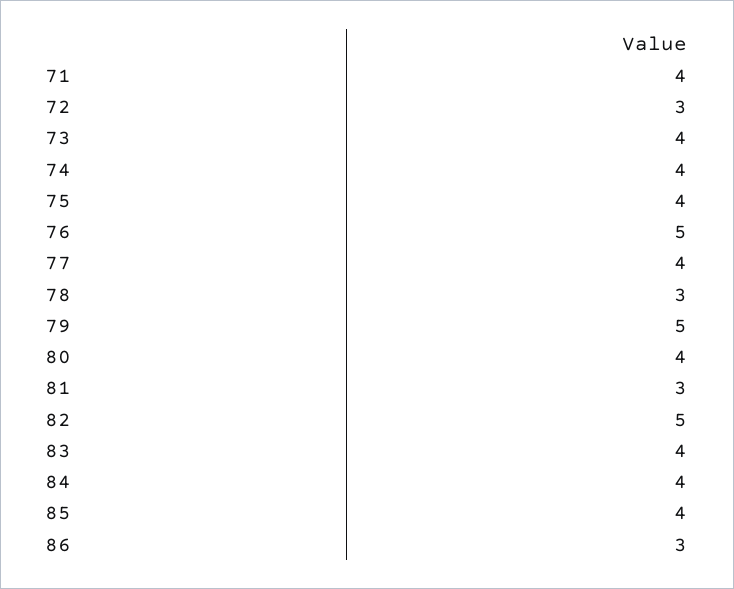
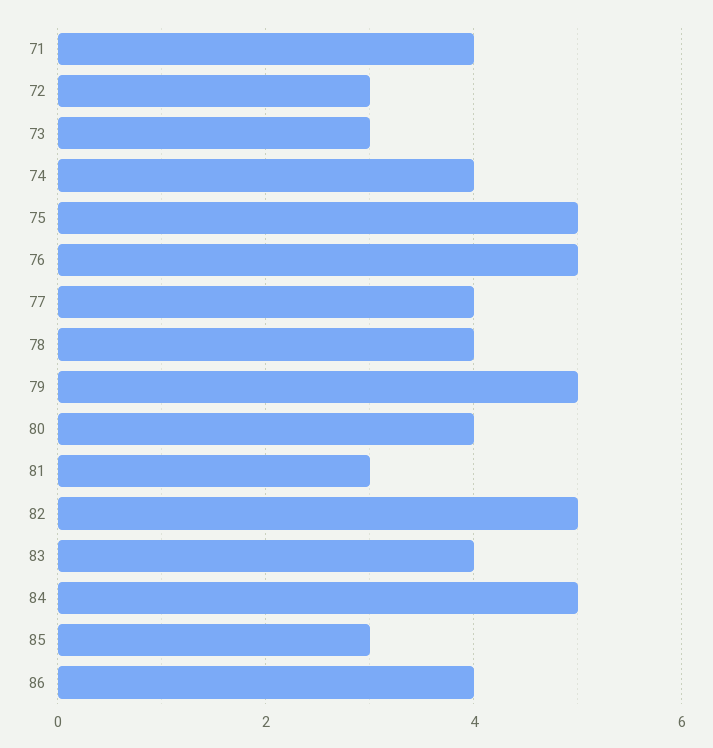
73: 4 -> 3
75: 4 -> 5
78: 3 -> 4
84: 4 -> 5
85: 4 -> 3
86: 3 -> 4

